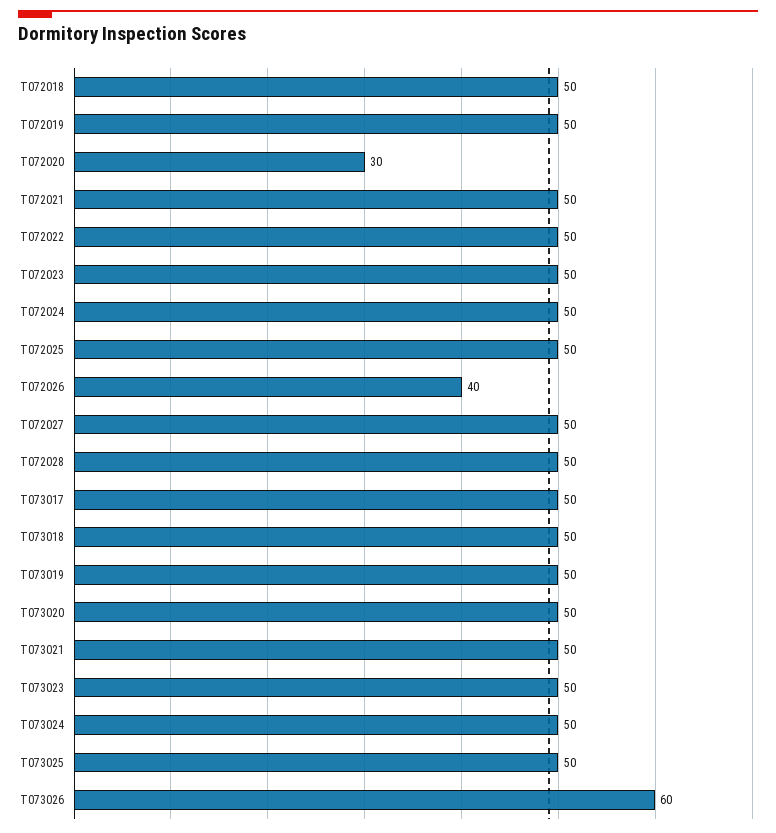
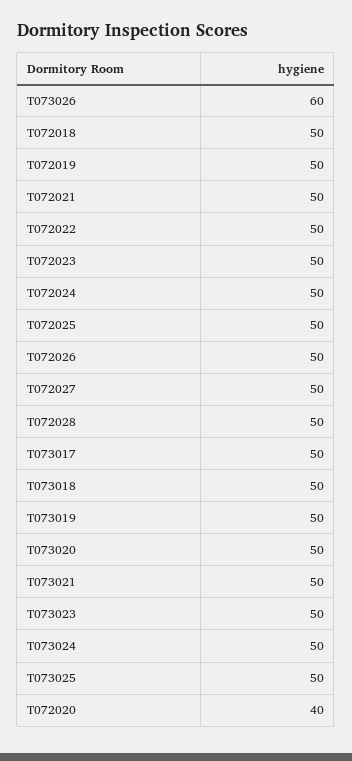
T072020: 30 -> 40
T072026: 40 -> 50

